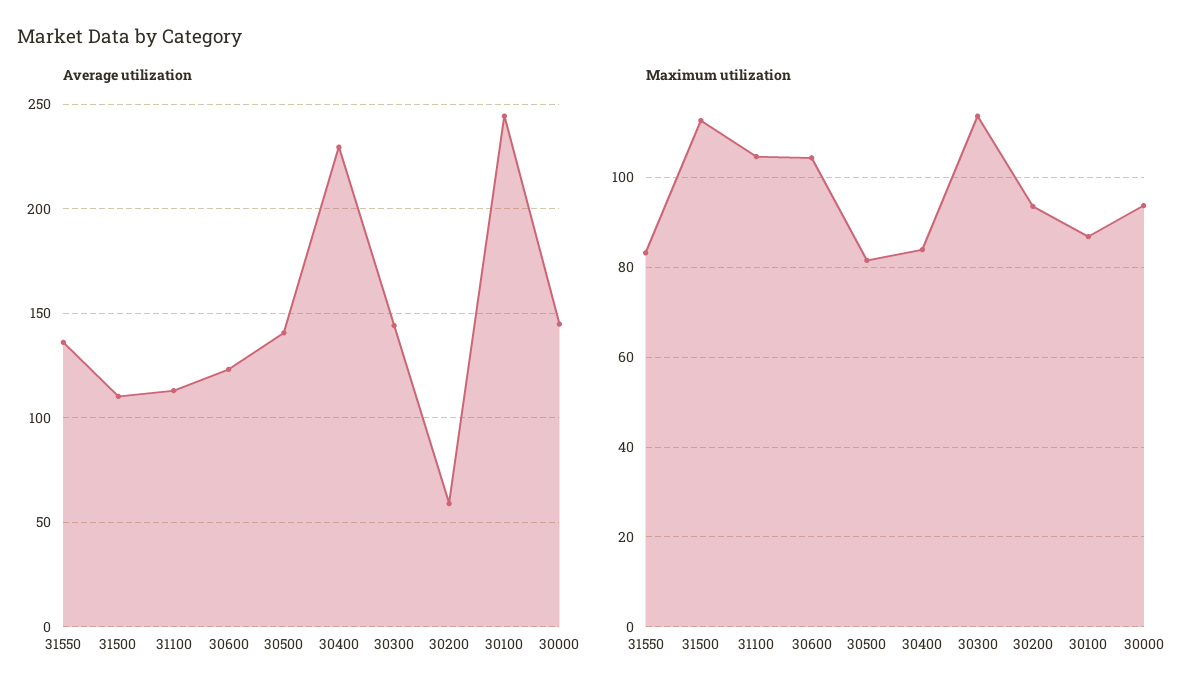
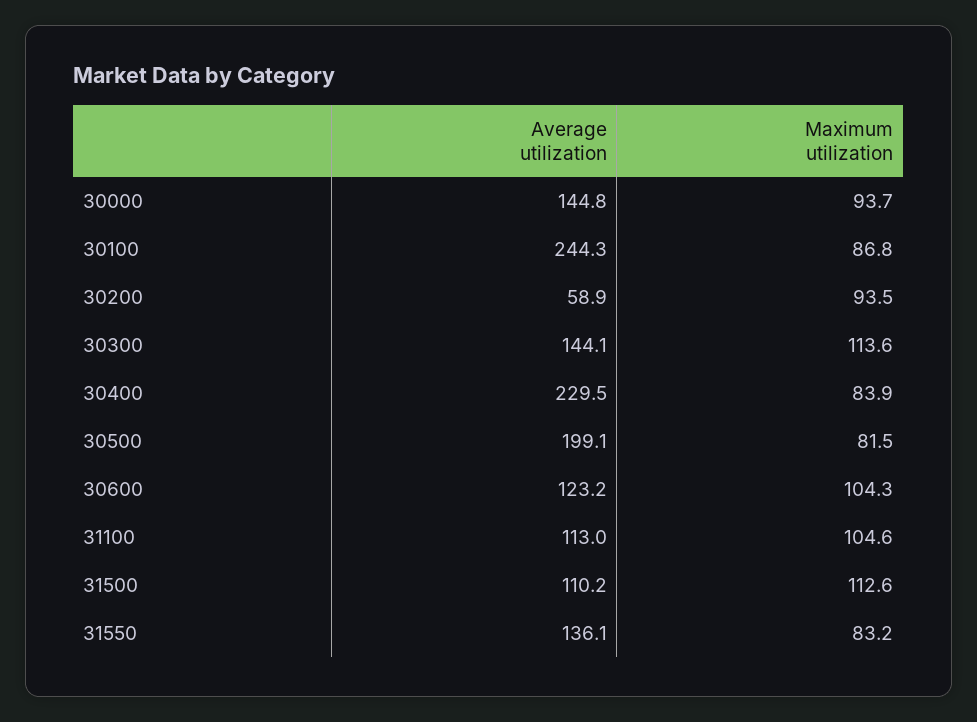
Average utilization, 30500: 140 -> 199.1

